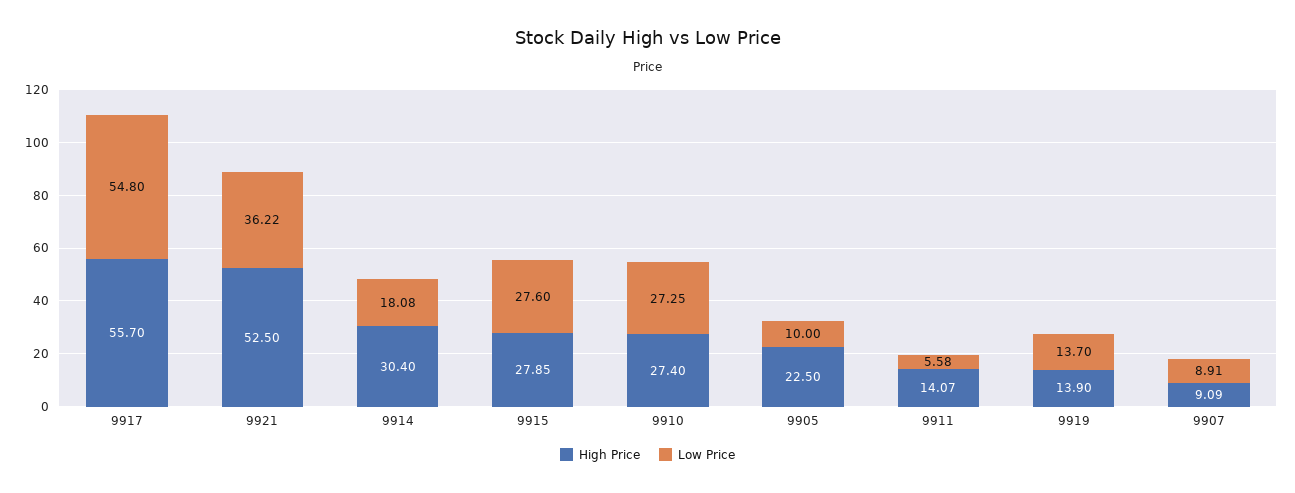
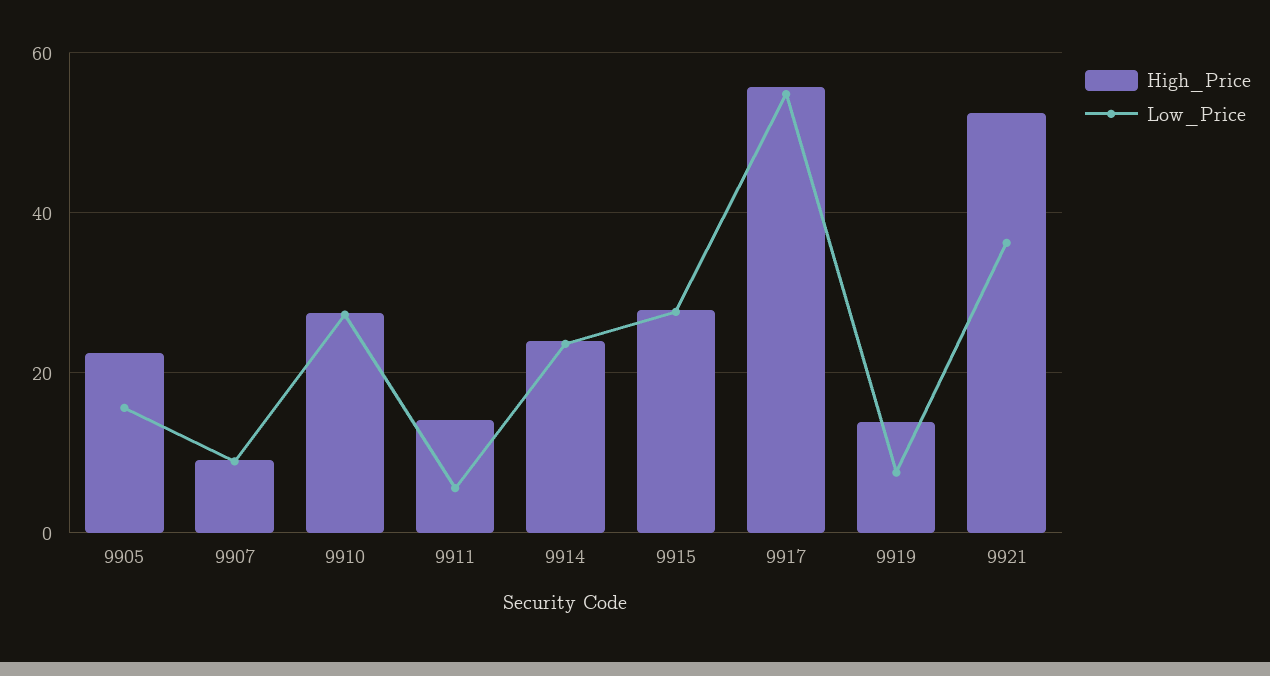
High Price, 9914: 30.4 -> 24
Low Price, 9914: 18.08 -> 24
Low Price, 9905: 10 -> 16
Low Price, 9919: 13.7 -> 8

